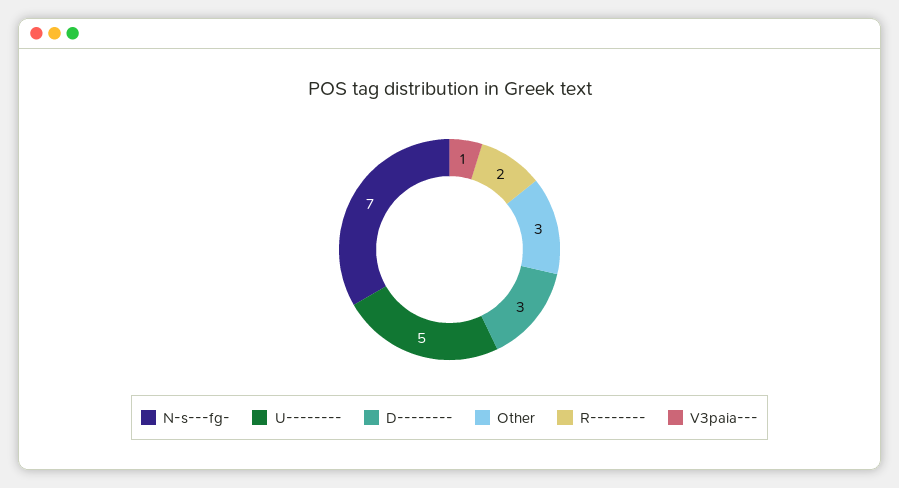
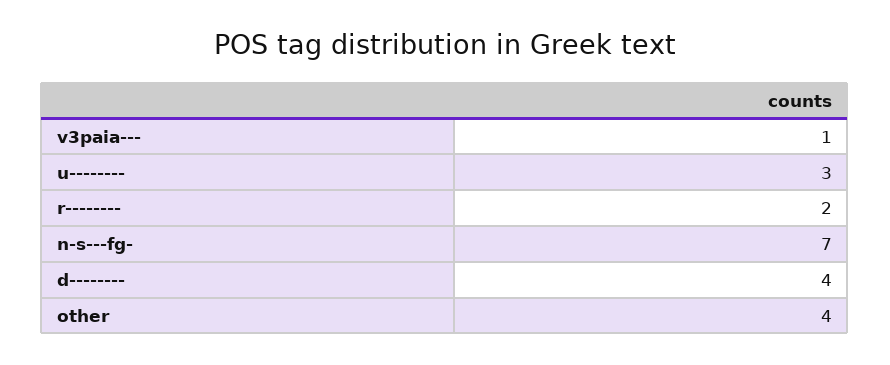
U--------: 5 -> 3
D--------: 3 -> 4
Other: 3 -> 4

